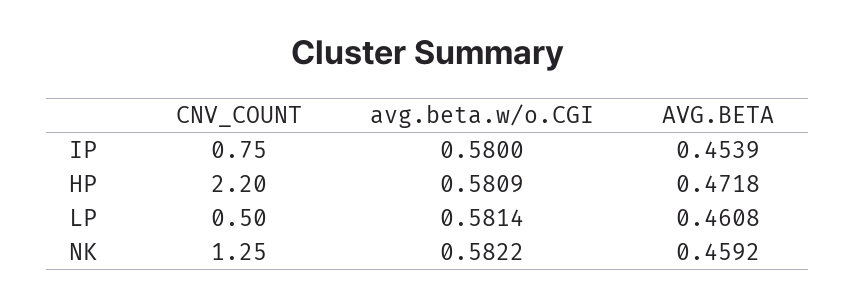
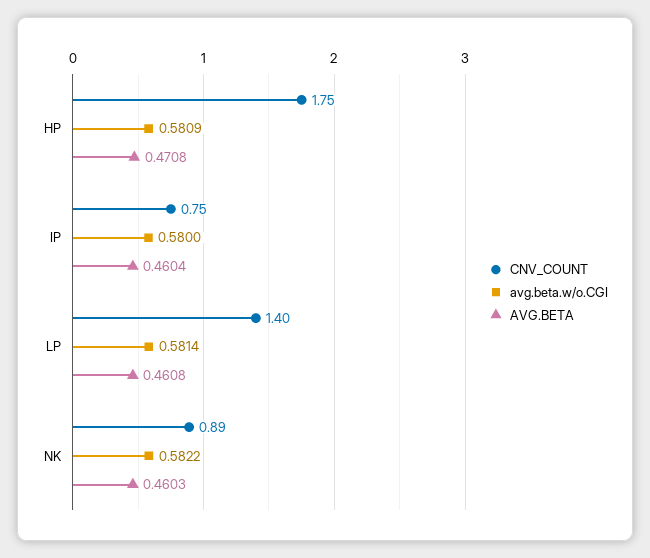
AVG.BETA, IP: 0.4539 -> 0.4604
CNV_COUNT, HP: 2.2 -> 1.75
AVG.BETA, HP: 0.4718 -> 0.4708
CNV_COUNT, LP: 0.5 -> 1.4
CNV_COUNT, NK: 1.25 -> 0.89
AVG.BETA, NK: 0.4592 -> 0.4603

